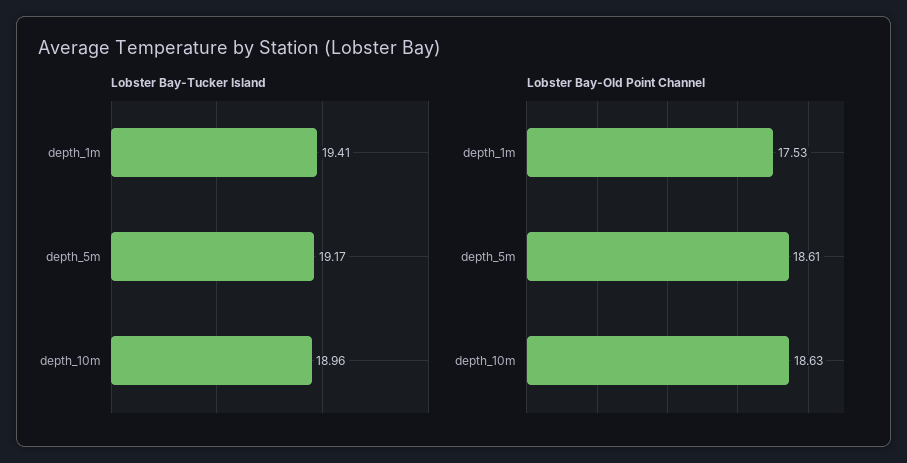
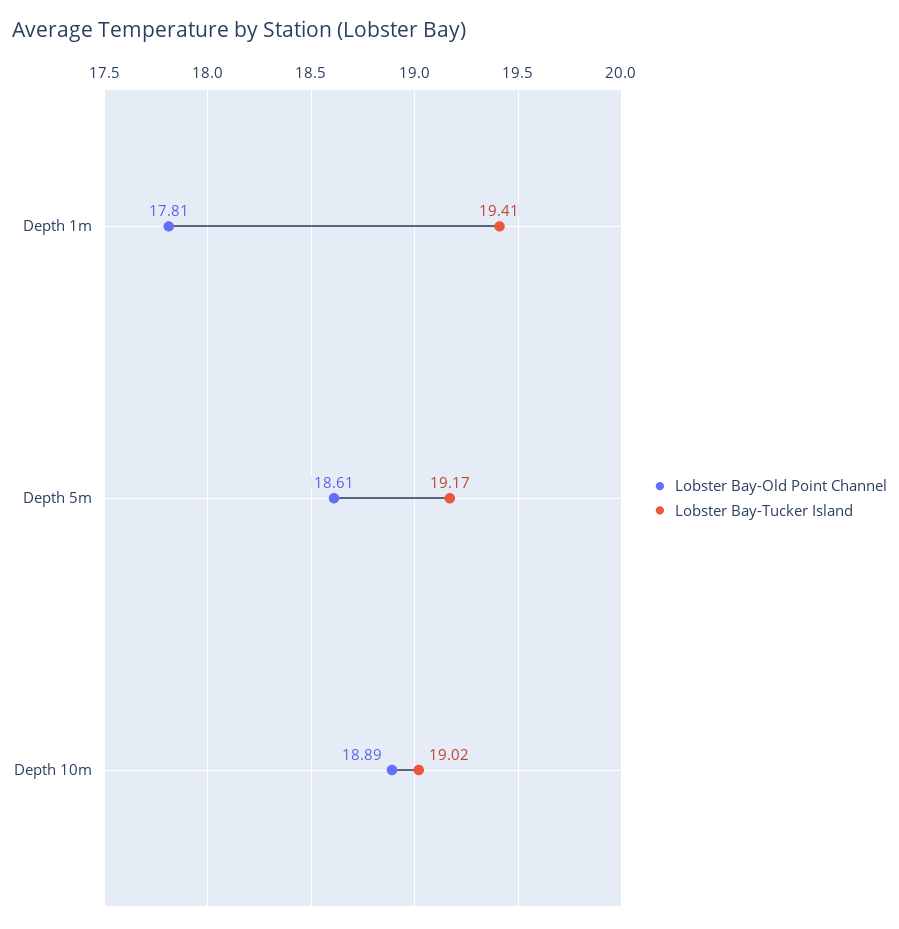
Lobster Bay-Tucker Island, depth_10m: 18.96 -> 19.02
Lobster Bay-Old Point Channel, depth_1m: 17.53 -> 17.81
Lobster Bay-Old Point Channel, depth_10m: 18.63 -> 18.89

